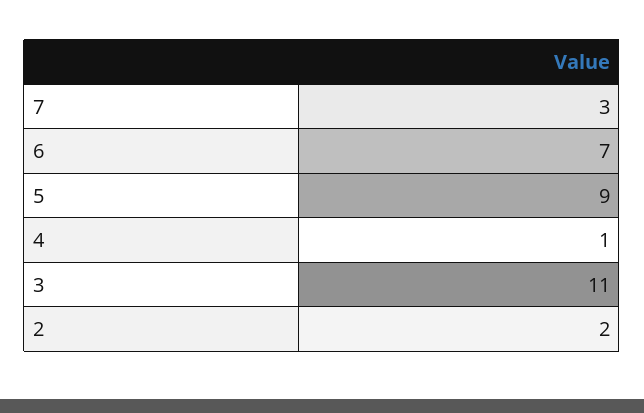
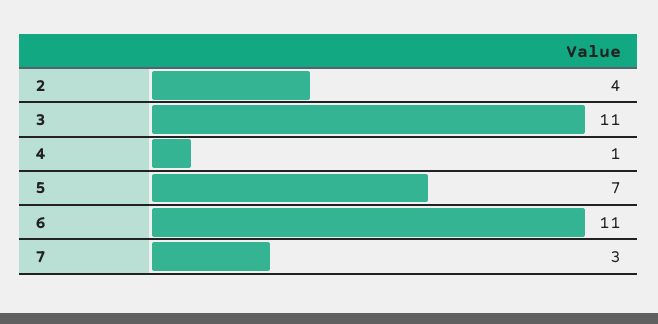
6: 7 -> 11
5: 9 -> 7
2: 2 -> 4

